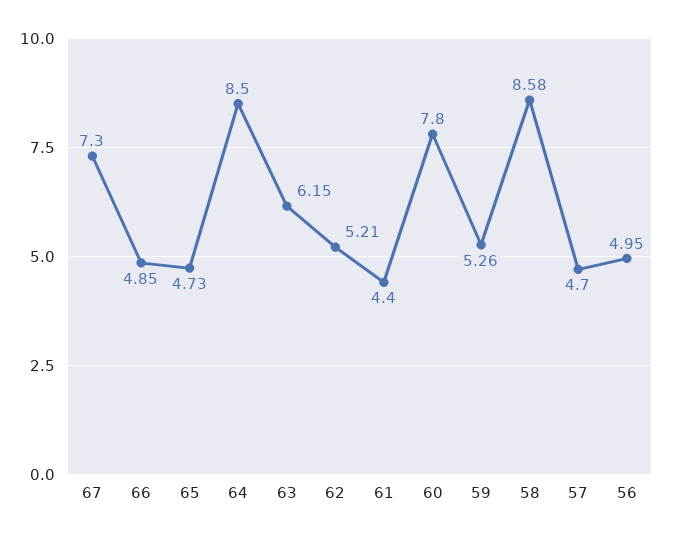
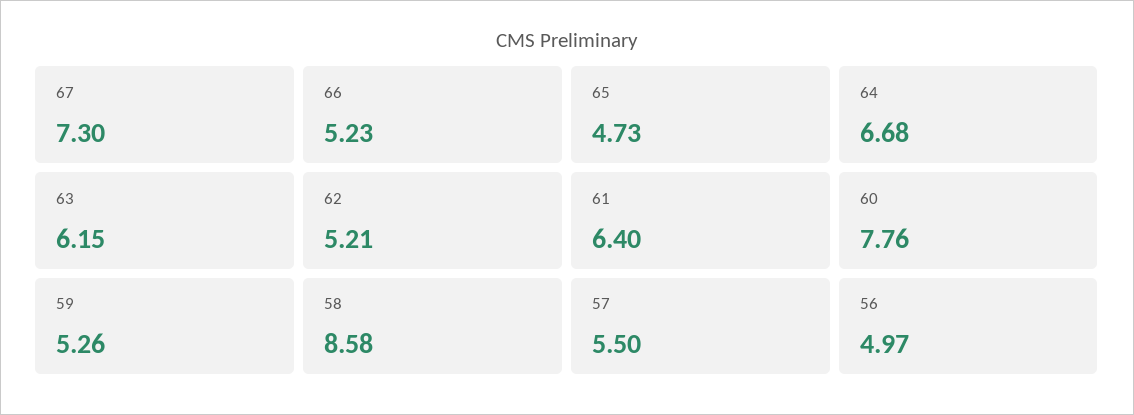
66: 4.85 -> 5.23
64: 8.5 -> 6.68
61: 4.4 -> 6.4
60: 7.8 -> 7.76
57: 4.7 -> 5.5
56: 4.95 -> 4.97

